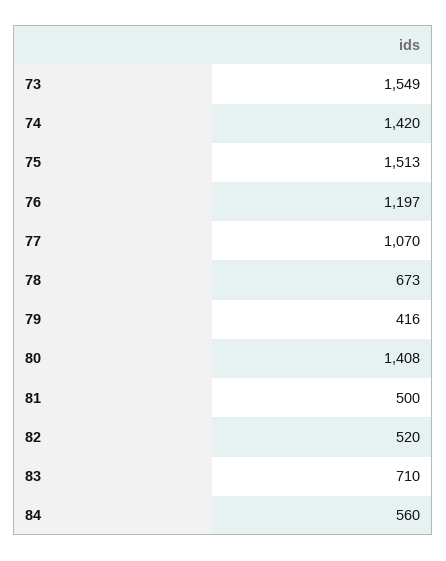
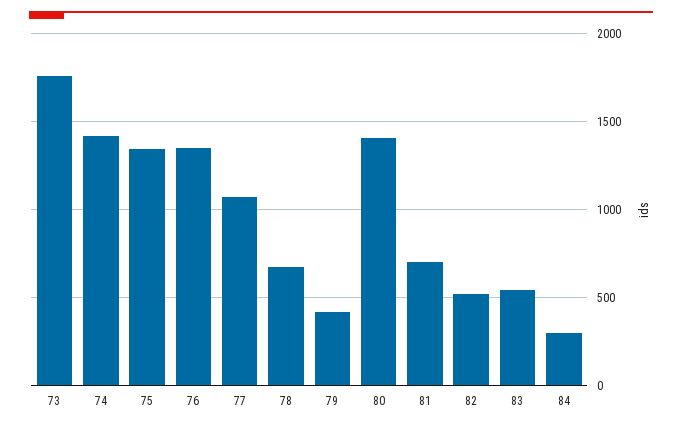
73: 1549 -> 1750
75: 1513 -> 1350
76: 1197 -> 1350
81: 500 -> 700
83: 710 -> 550
84: 560 -> 300

